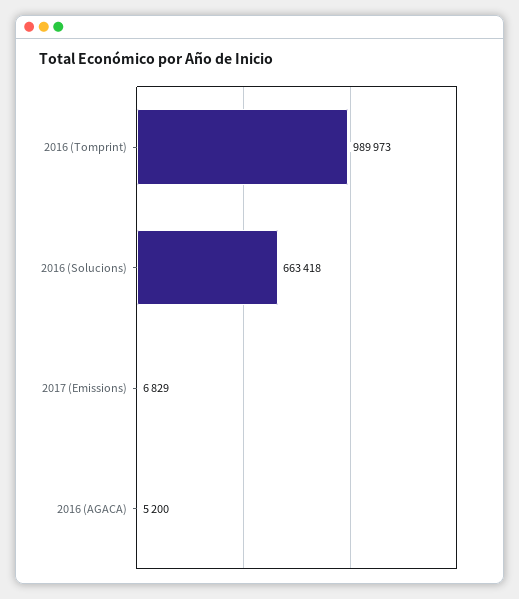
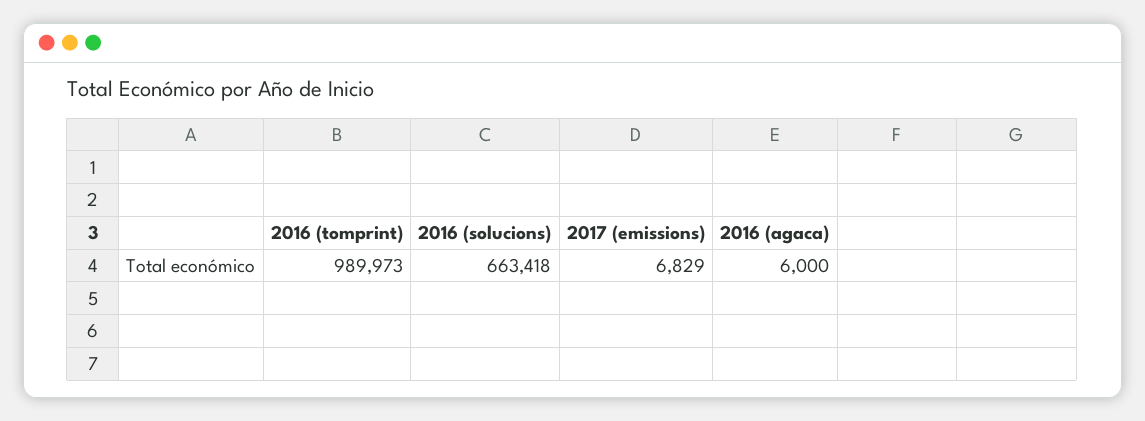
2016 (AGACA): 5200 -> 6000

